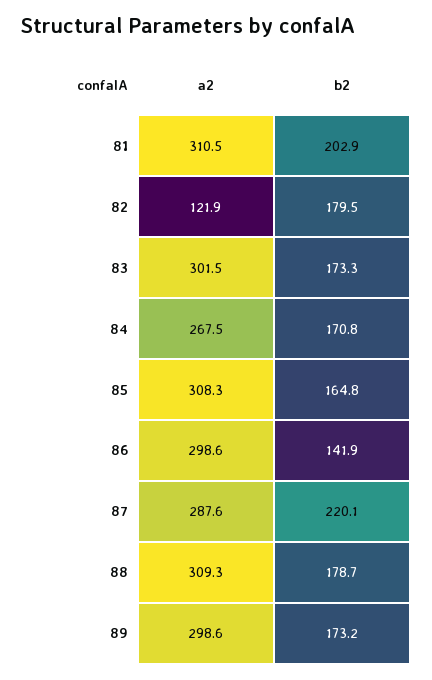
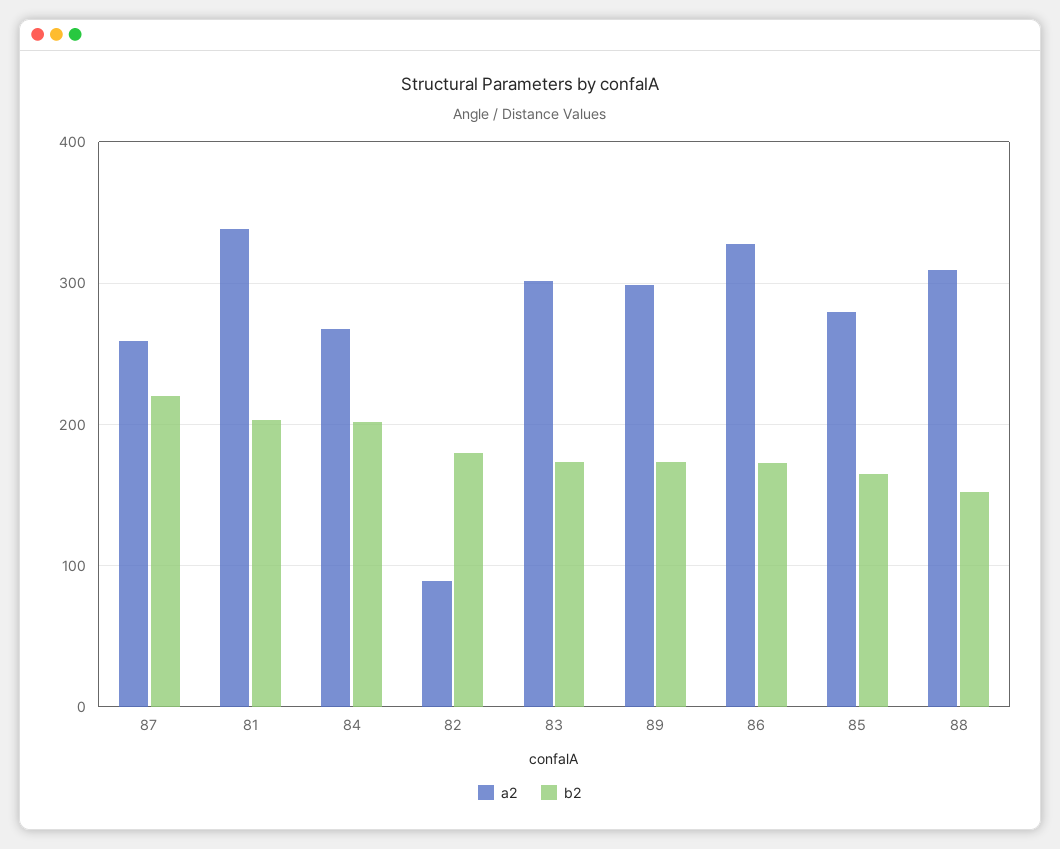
a2, 81: 310.5 -> 340
a2, 82: 121.9 -> 90
b2, 84: 170.8 -> 200
a2, 85: 308.3 -> 280
a2, 86: 298.6 -> 330
b2, 86: 141.9 -> 170
a2, 87: 287.6 -> 260
b2, 88: 178.7 -> 150

